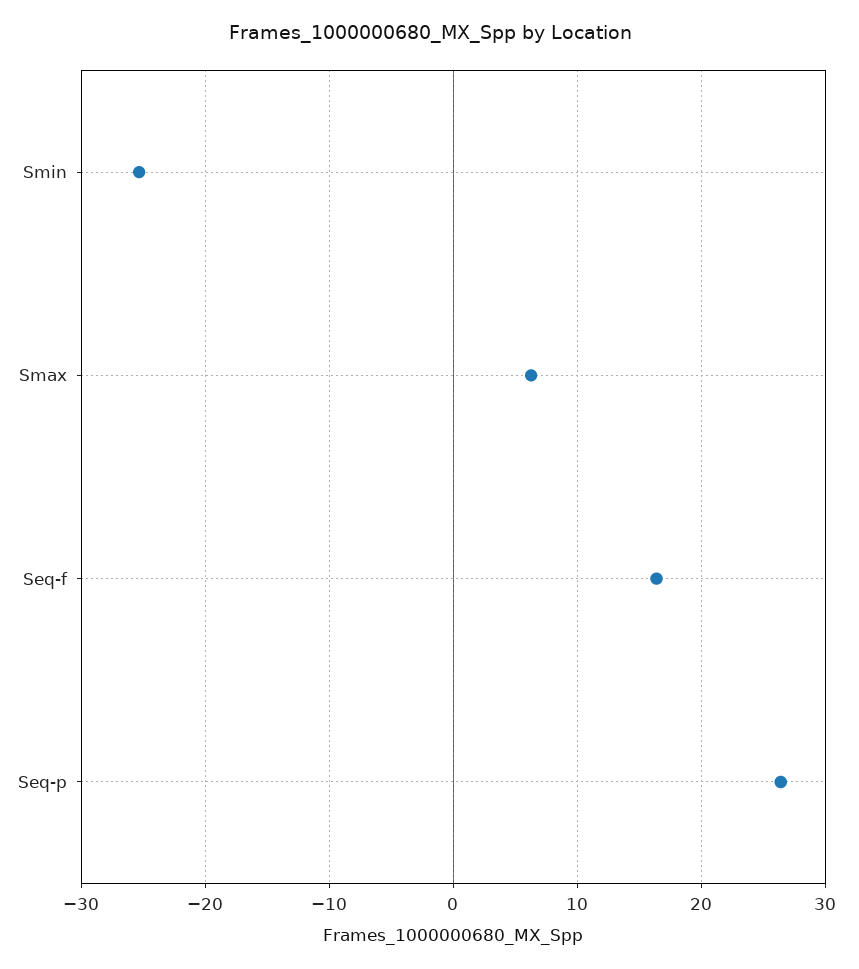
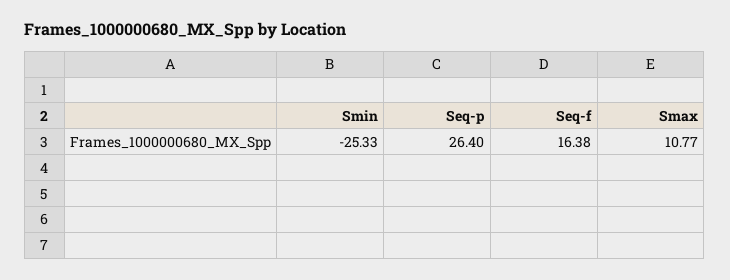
Smax: 6 -> 10.77

